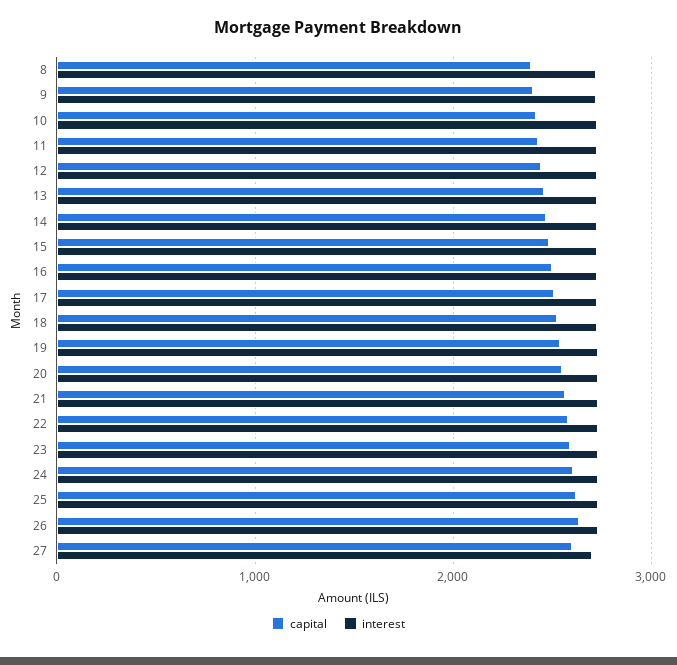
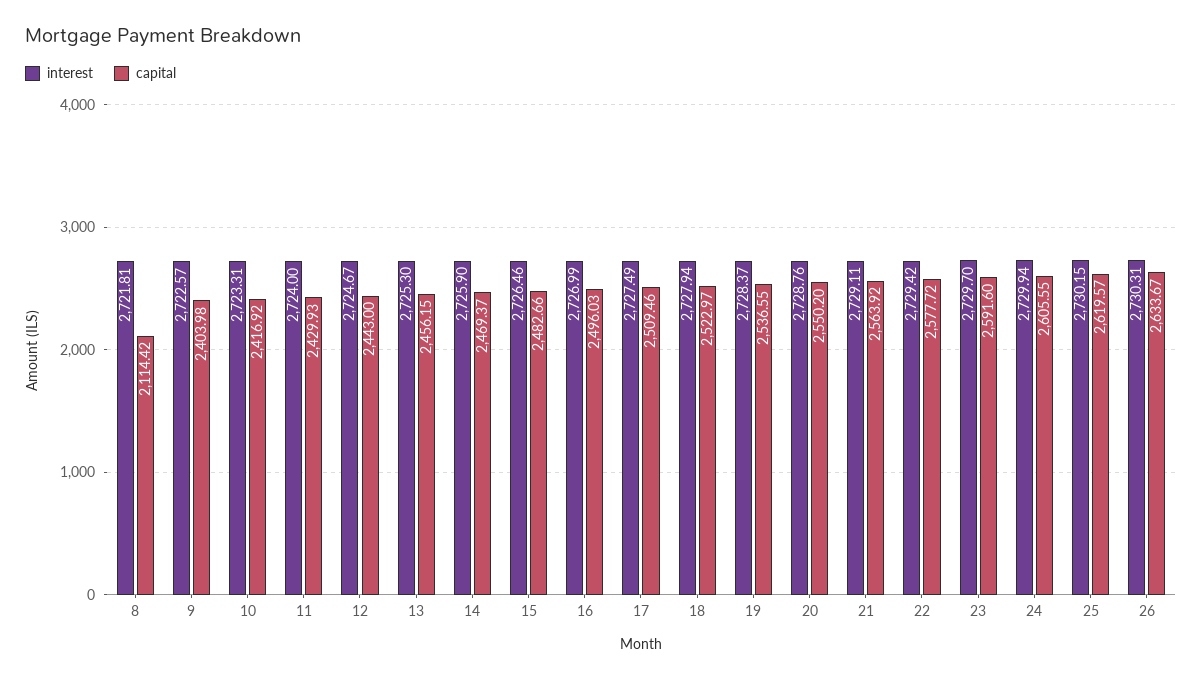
capital, 8: 2400 -> 2114.42
capital, 27: 2600 -> none
interest, 27: 2700 -> none

